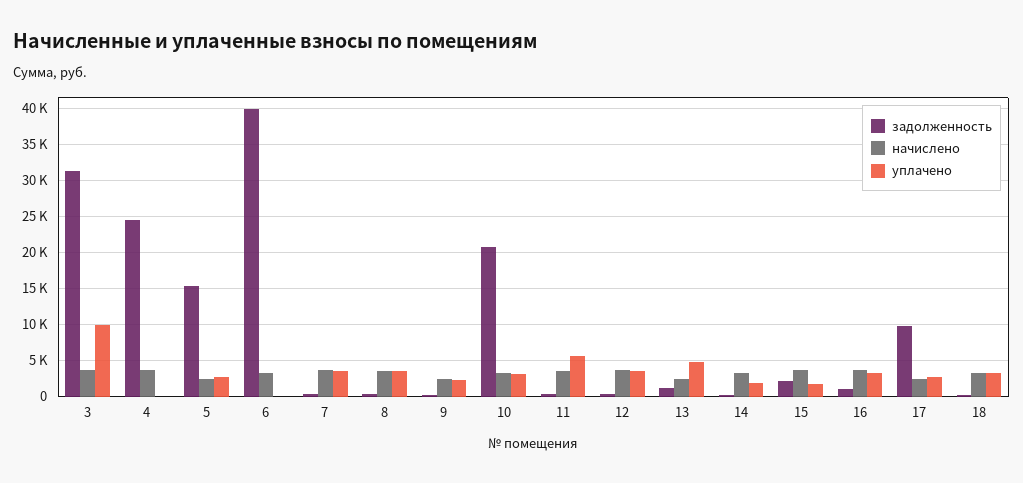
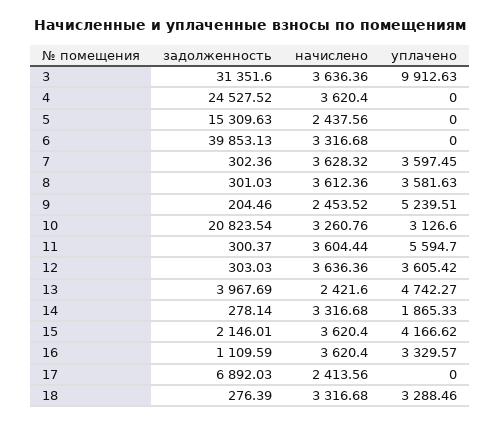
уплачено, 5: 3000 -> 0
уплачено, 9: 2000 -> 5239.51
задолженность, 13: 1000 -> 3967.69
уплачено, 15: 2000 -> 4166.62
задолженность, 17: 10000 -> 6892.03
уплачено, 17: 3000 -> 0

